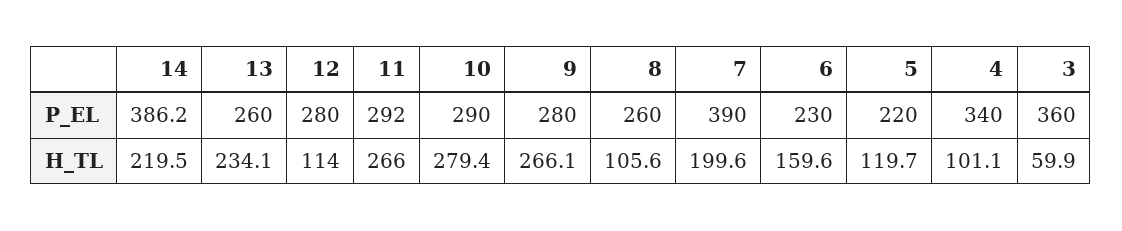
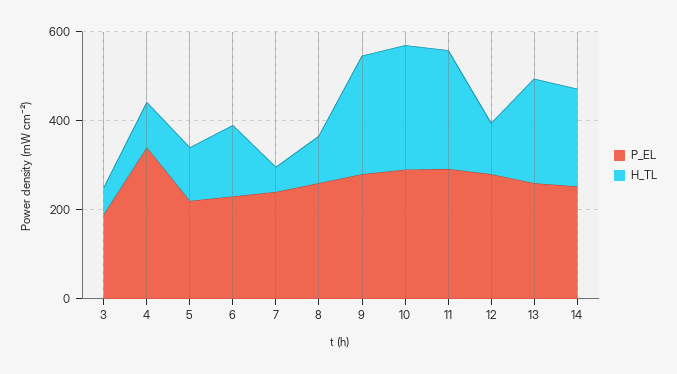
P_EL, 14: 386.2 -> 250
P_EL, 7: 390 -> 250
P_EL, 3: 360 -> 200
H_TL, 7: 199.6 -> 50

